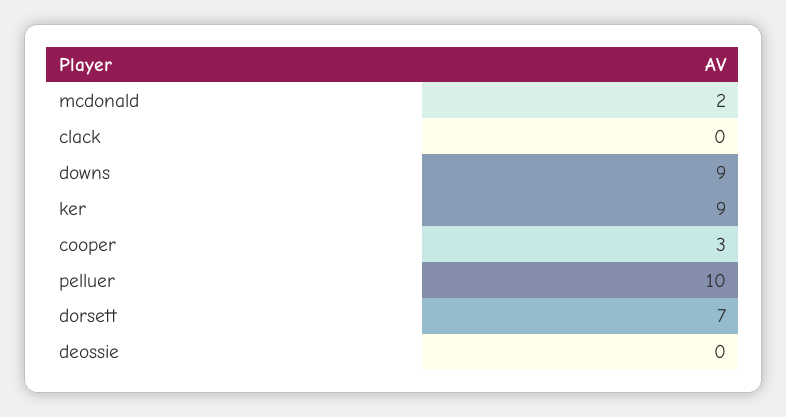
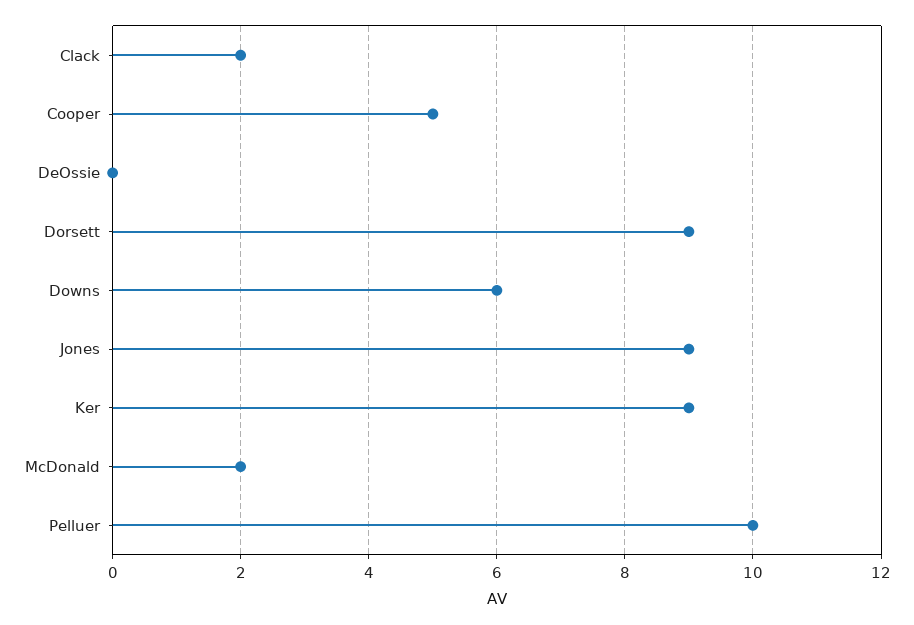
clack: 0 -> 2
downs: 9 -> 6
cooper: 3 -> 5
dorsett: 7 -> 9
Jones: none -> 9

